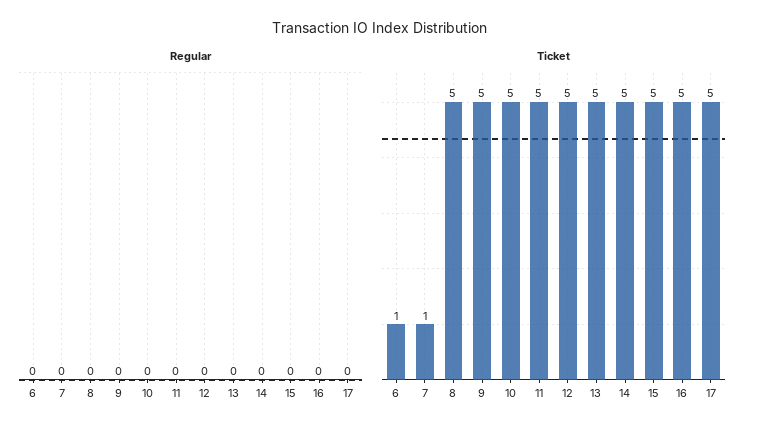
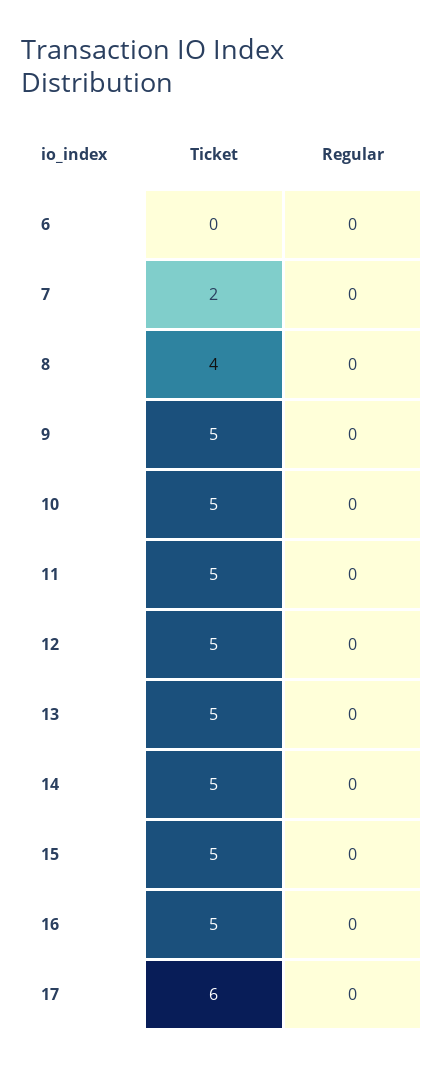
Ticket, 6: 1 -> 0
Ticket, 7: 1 -> 2
Ticket, 8: 5 -> 4
Ticket, 17: 5 -> 6

